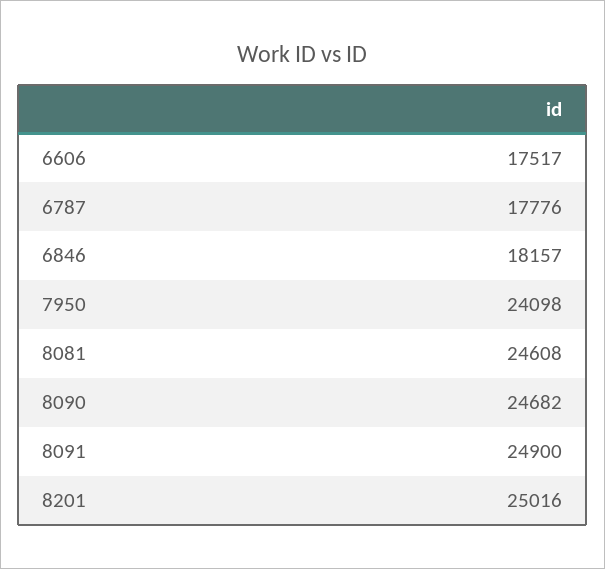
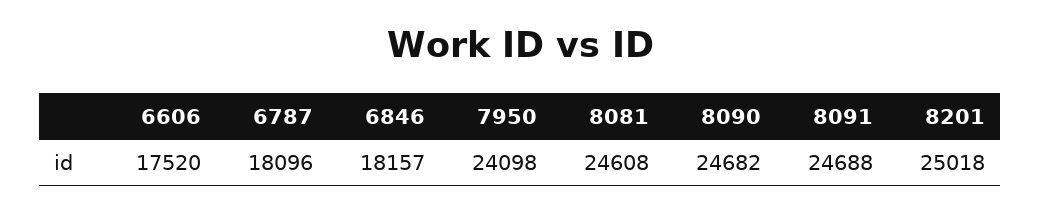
6606: 17517 -> 17520
6787: 17776 -> 18096
8091: 24900 -> 24688
8201: 25016 -> 25018

